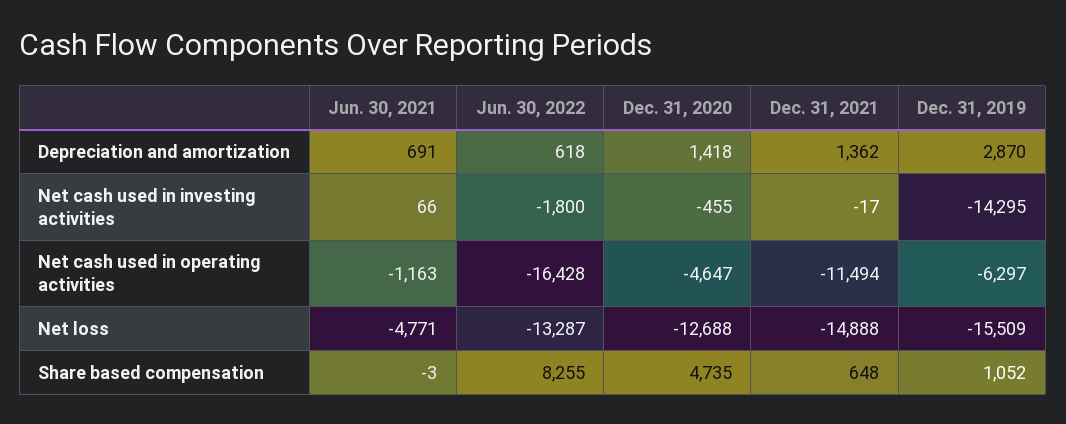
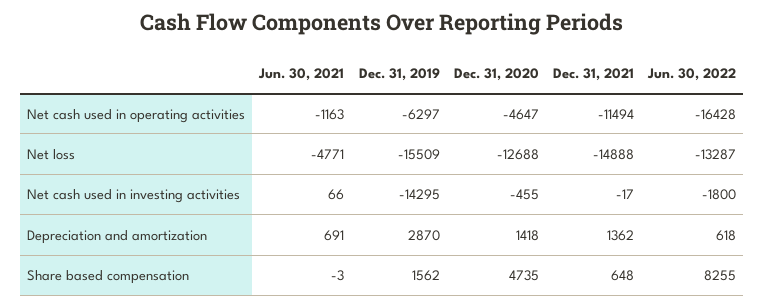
Dec. 31, 2019, Share based compensation: 1052 -> 1562

